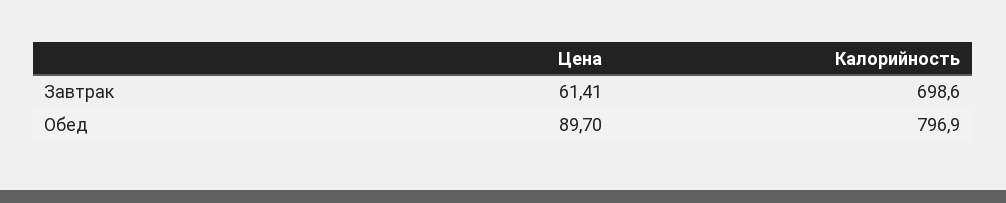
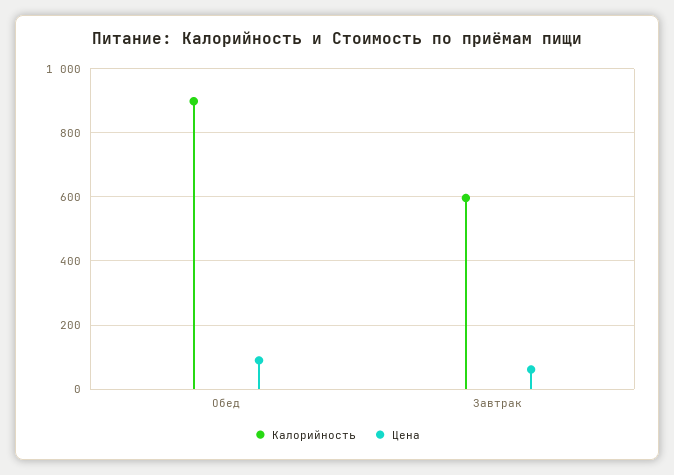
Калорийность, Завтрак: 698.6 -> 600
Калорийность, Обед: 796.9 -> 900

